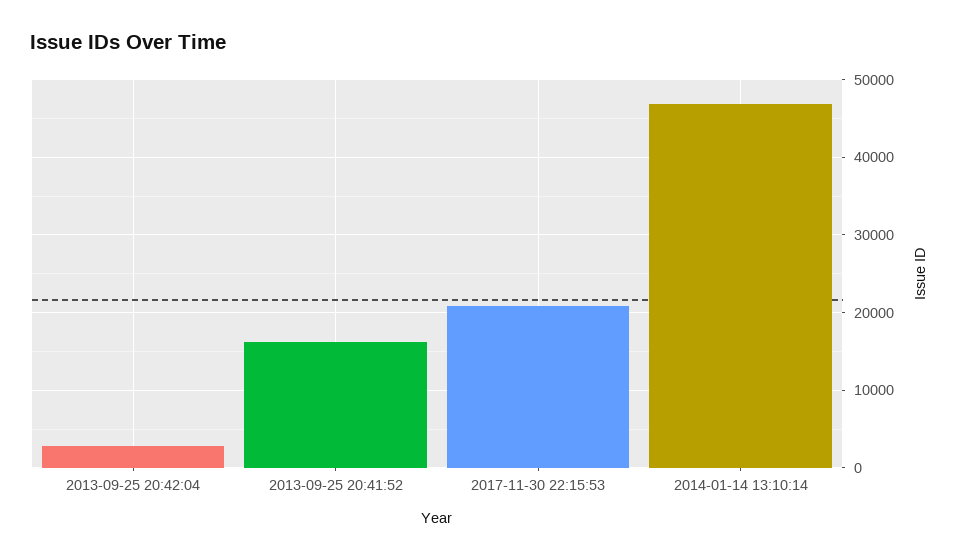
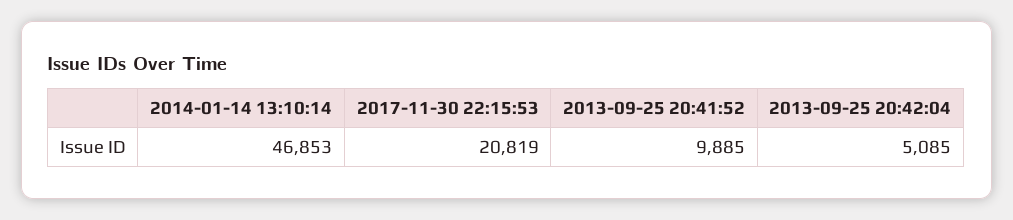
2013-09-25 20:42:04: 3000 -> 5085
2013-09-25 20:41:52: 16000 -> 9885

